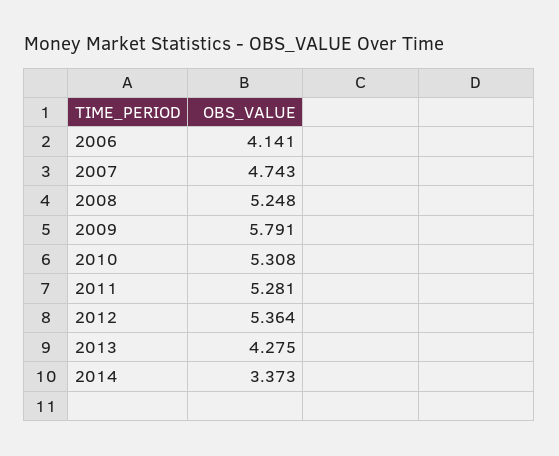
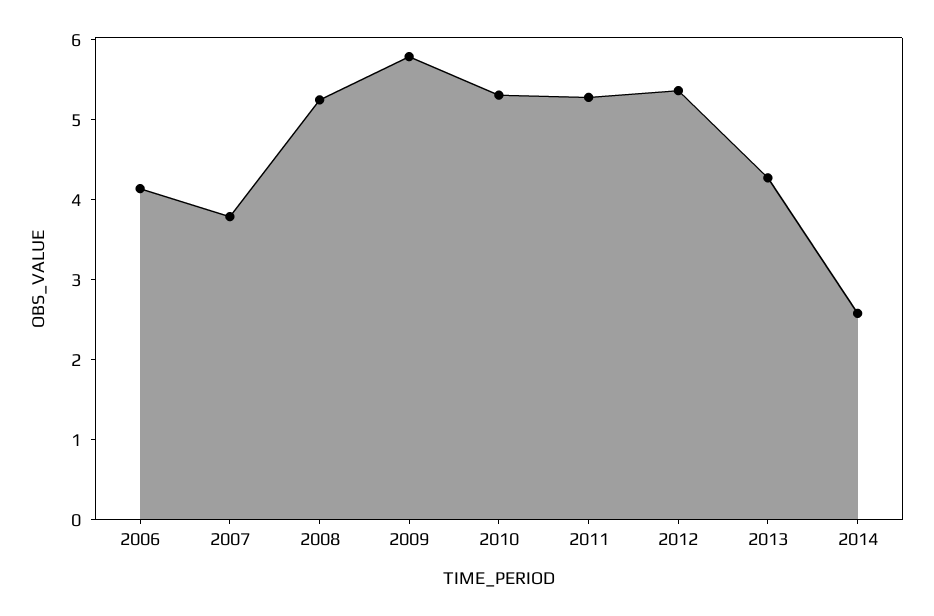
2007: 4.743 -> 3.8
2014: 3.373 -> 2.6

